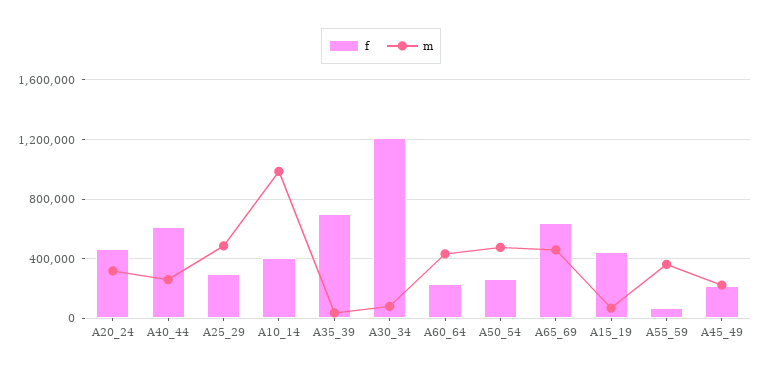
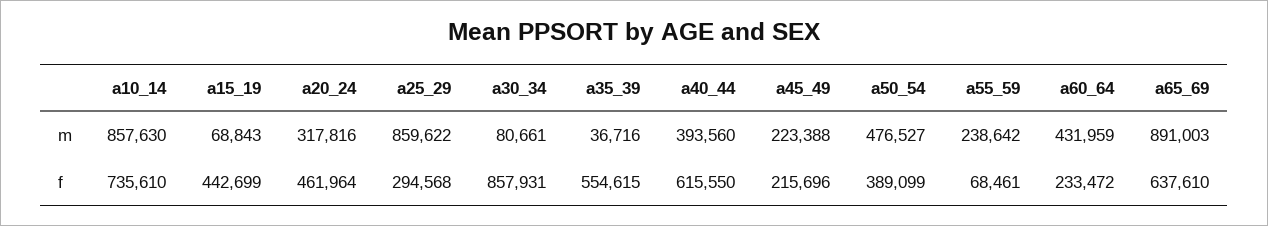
m, A40_44: 250000 -> 393560
m, A25_29: 500000 -> 859622
f, A10_14: 400000 -> 735610
m, A10_14: 1000000 -> 857630
f, A35_39: 700000 -> 554615
f, A30_34: 1200000 -> 857931
f, A50_54: 250000 -> 389099
m, A65_69: 450000 -> 891003
m, A55_59: 350000 -> 238642

